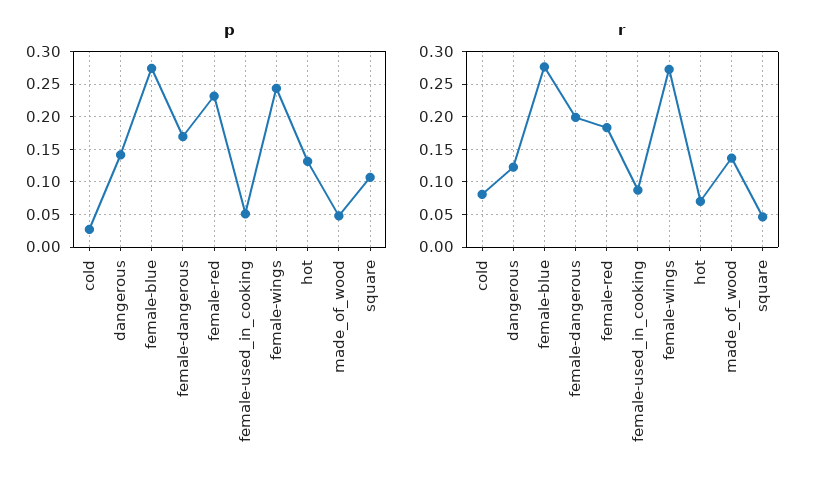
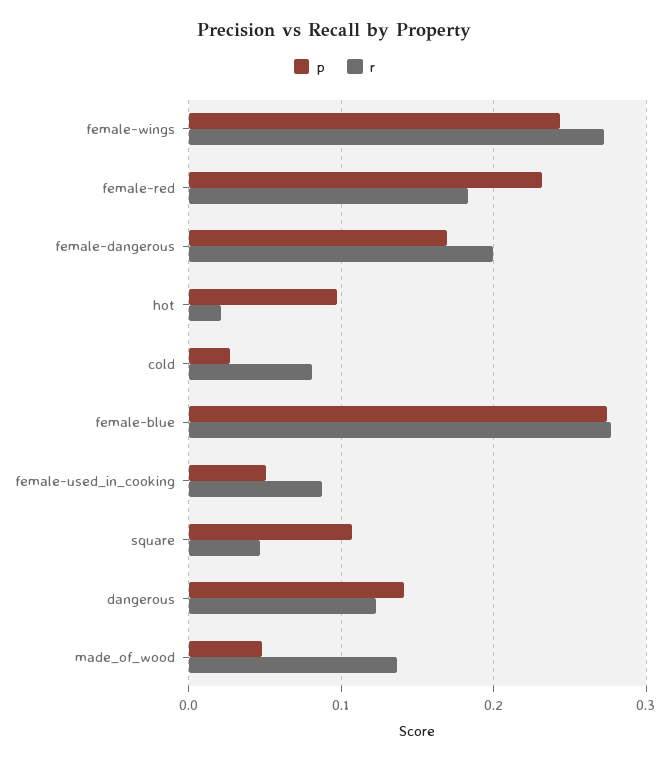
p, hot: 0.13 -> 0.1
r, hot: 0.07 -> 0.02

